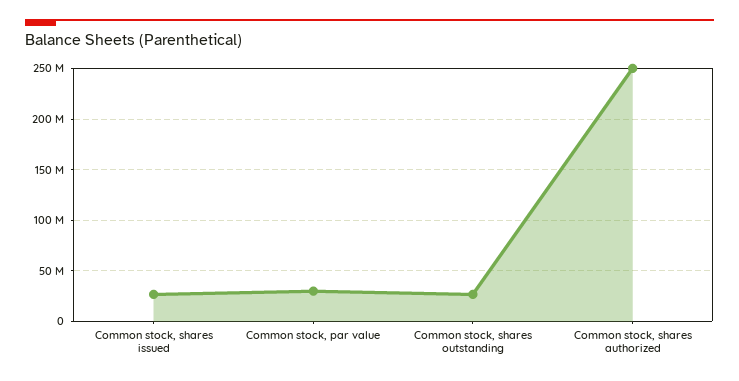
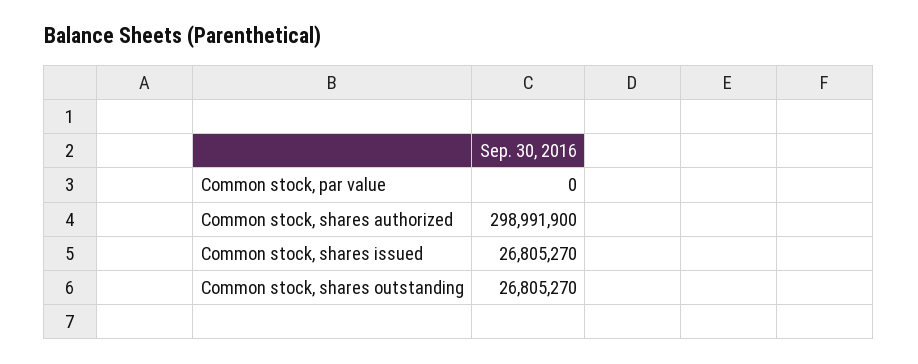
Common stock, par value: 30000000 -> 0
Common stock, shares authorized: 250000000 -> 298991900

